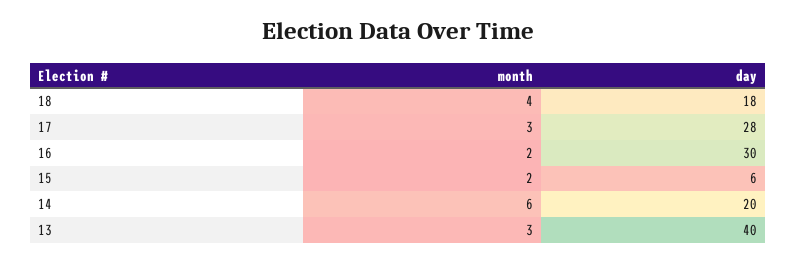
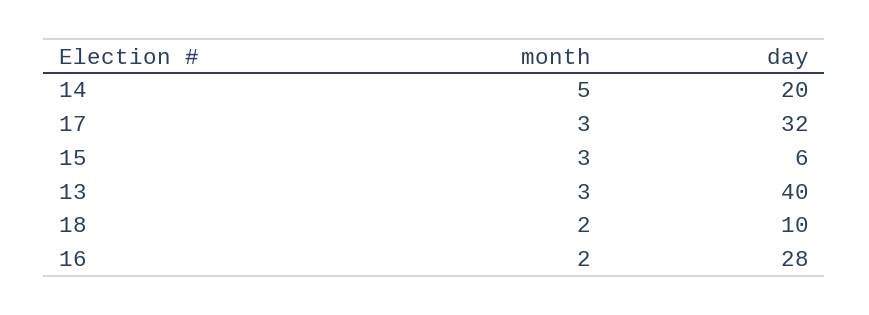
month, 18: 4 -> 2
day, 18: 18 -> 10
day, 17: 28 -> 32
day, 16: 30 -> 28
month, 15: 2 -> 3
month, 14: 6 -> 5

